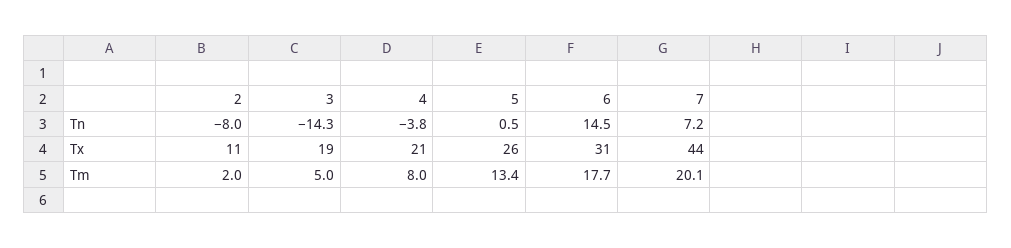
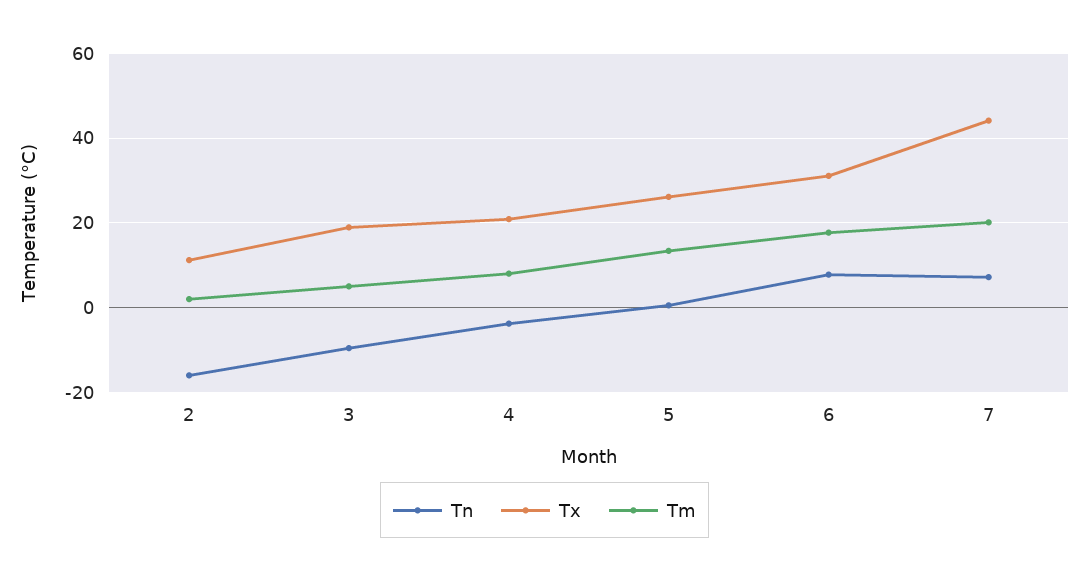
Tn, 2: -8 -> -16
Tn, 3: -14.3 -> -10
Tn, 6: 14.5 -> 8

